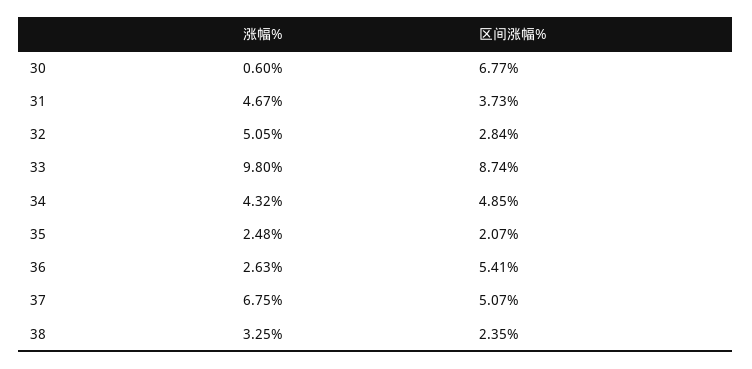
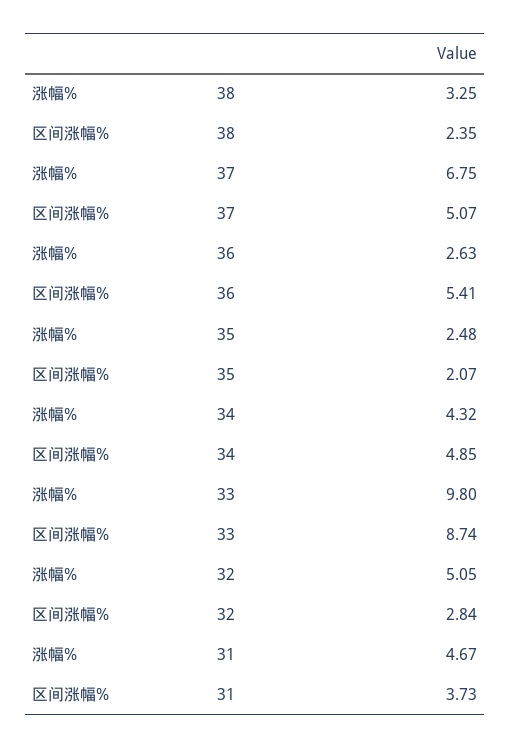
涨幅%, 30: 0.6 -> none
区间涨幅%, 30: 6.77 -> none

